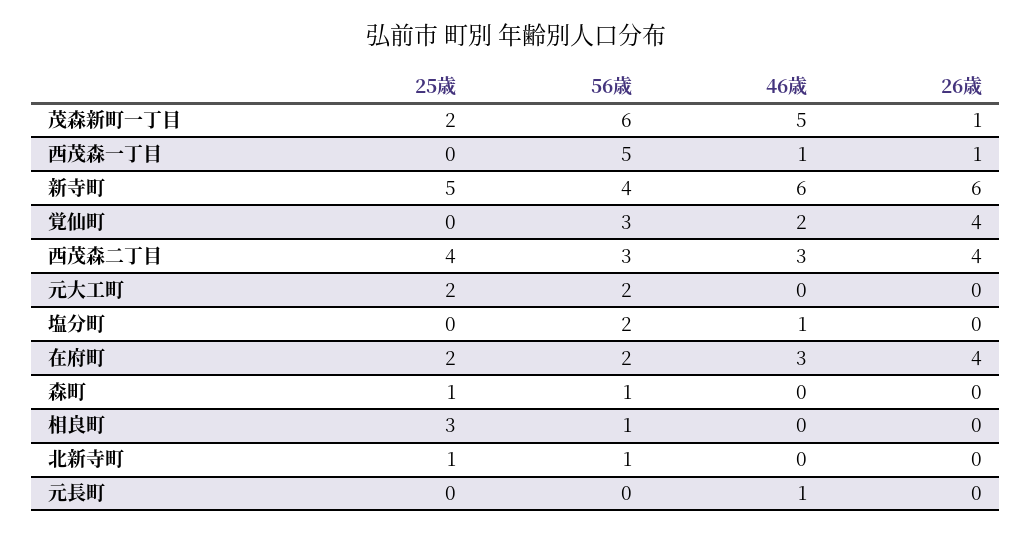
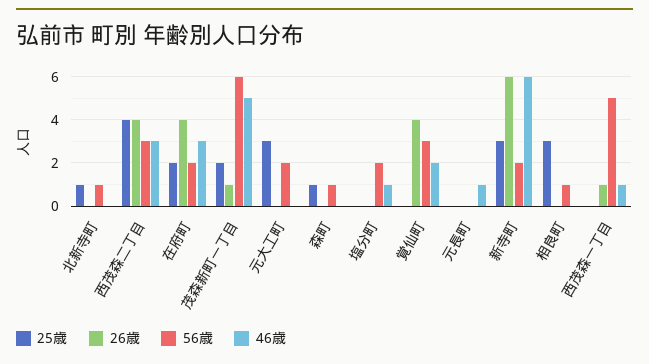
25歳, 新寺町: 5 -> 3
56歳, 新寺町: 4 -> 2
25歳, 元大工町: 2 -> 3

